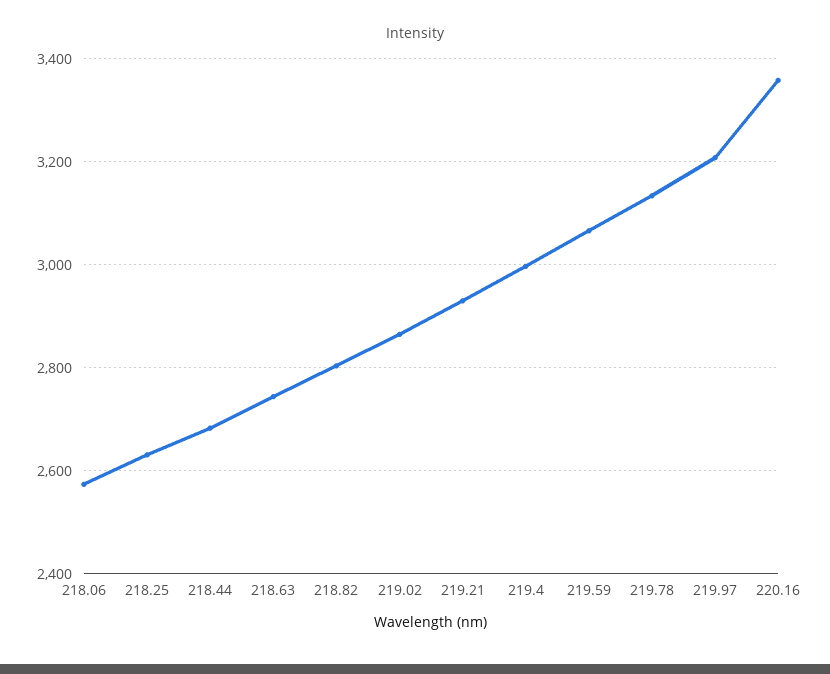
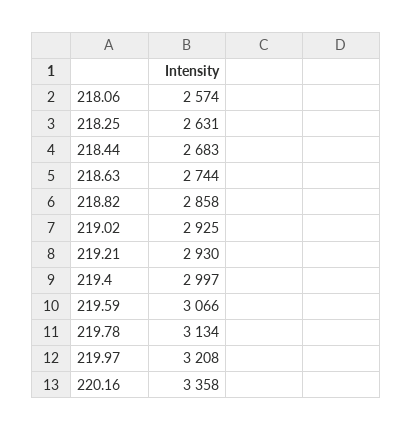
218.82: 2800 -> 2858
219.02: 2860 -> 2925

